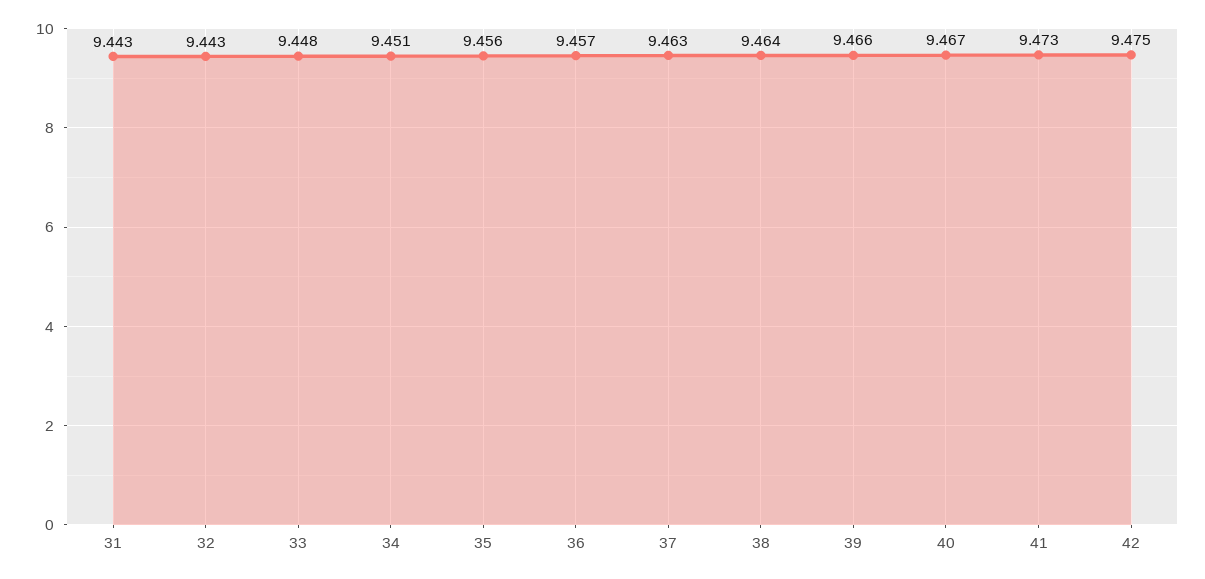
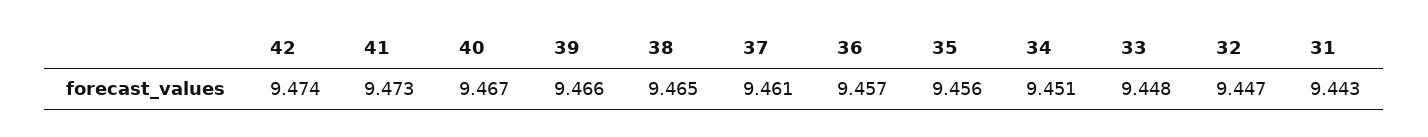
32: 9.443 -> 9.447
37: 9.463 -> 9.461
38: 9.464 -> 9.465
42: 9.475 -> 9.474

